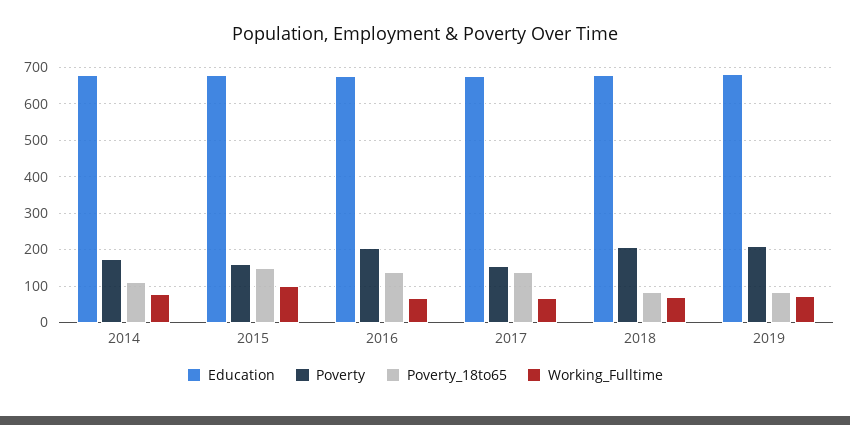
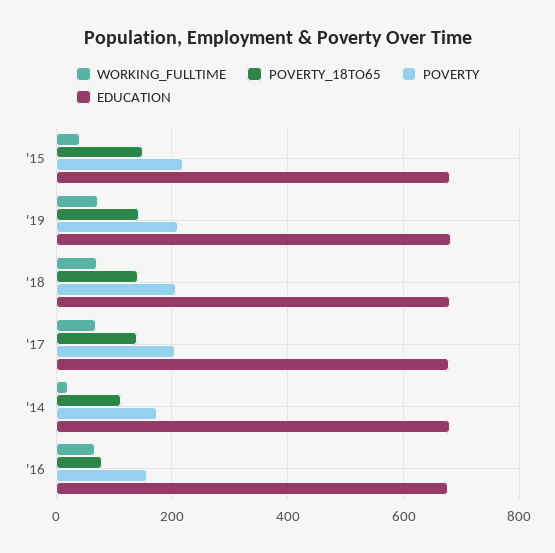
Working_Fulltime, 2014: 80 -> 20
Poverty, 2015: 160 -> 220
Working_Fulltime, 2015: 100 -> 40
Poverty, 2016: 200 -> 160
Poverty_18to65, 2016: 140 -> 80
Poverty, 2017: 160 -> 200
Poverty_18to65, 2018: 80 -> 140
Poverty_18to65, 2019: 80 -> 140

